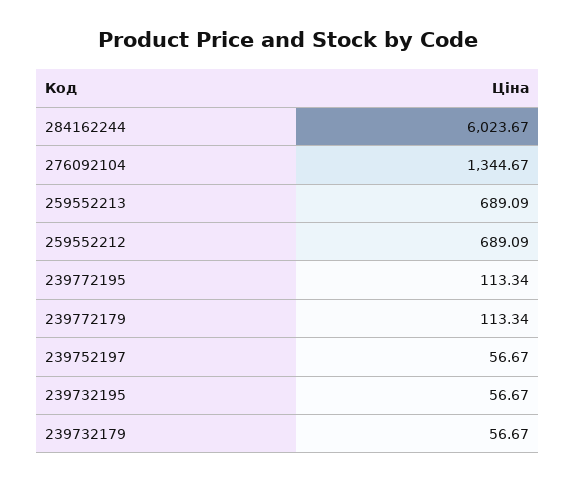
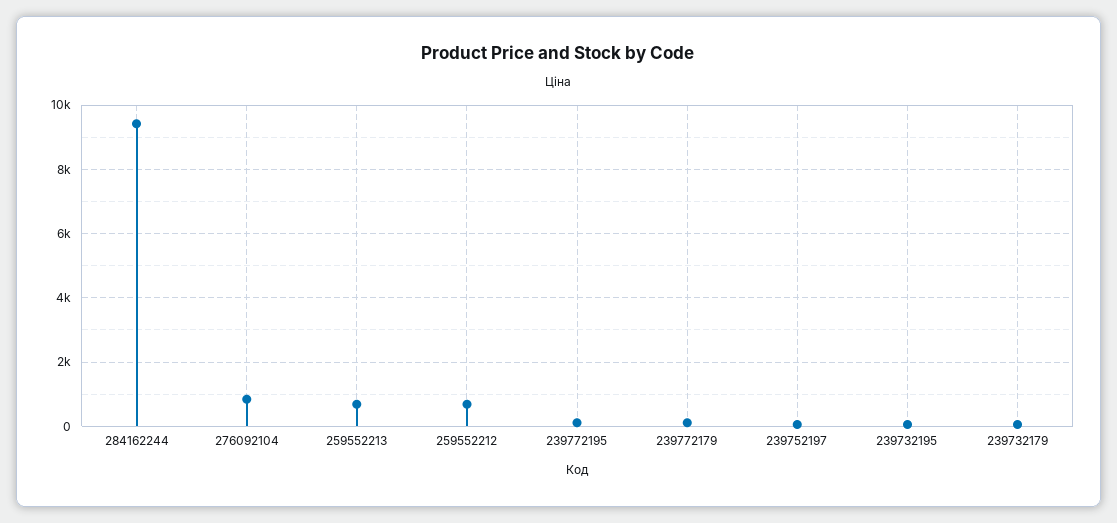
284162244: 6023.67 -> 9400
276092104: 1344.67 -> 800

